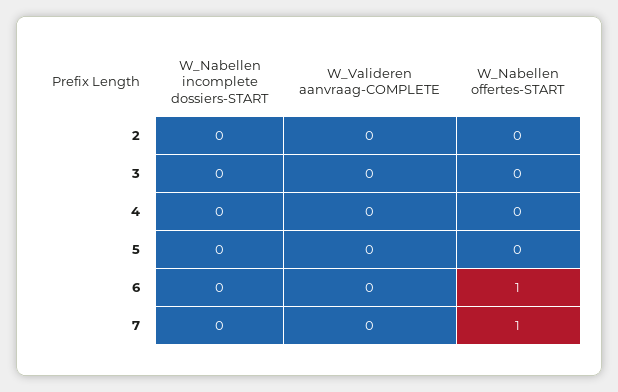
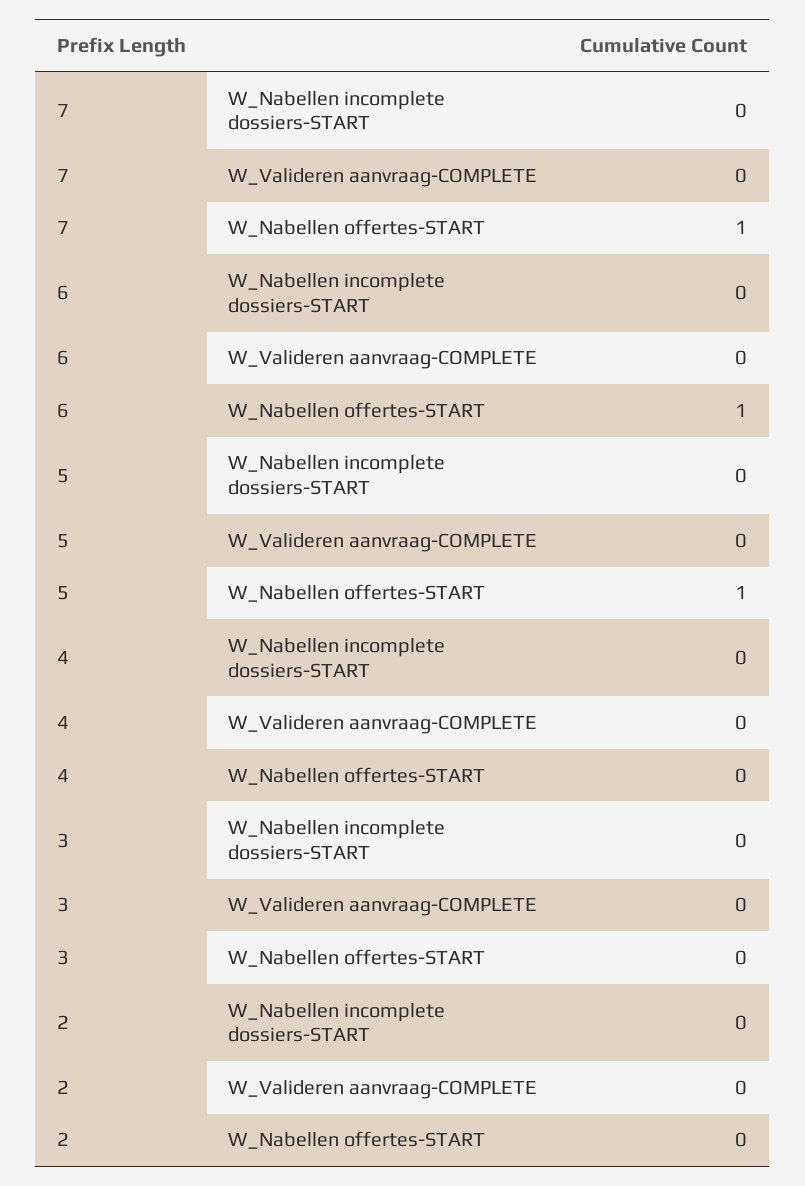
W_Nabellen offertes-START, 5: 0 -> 1

